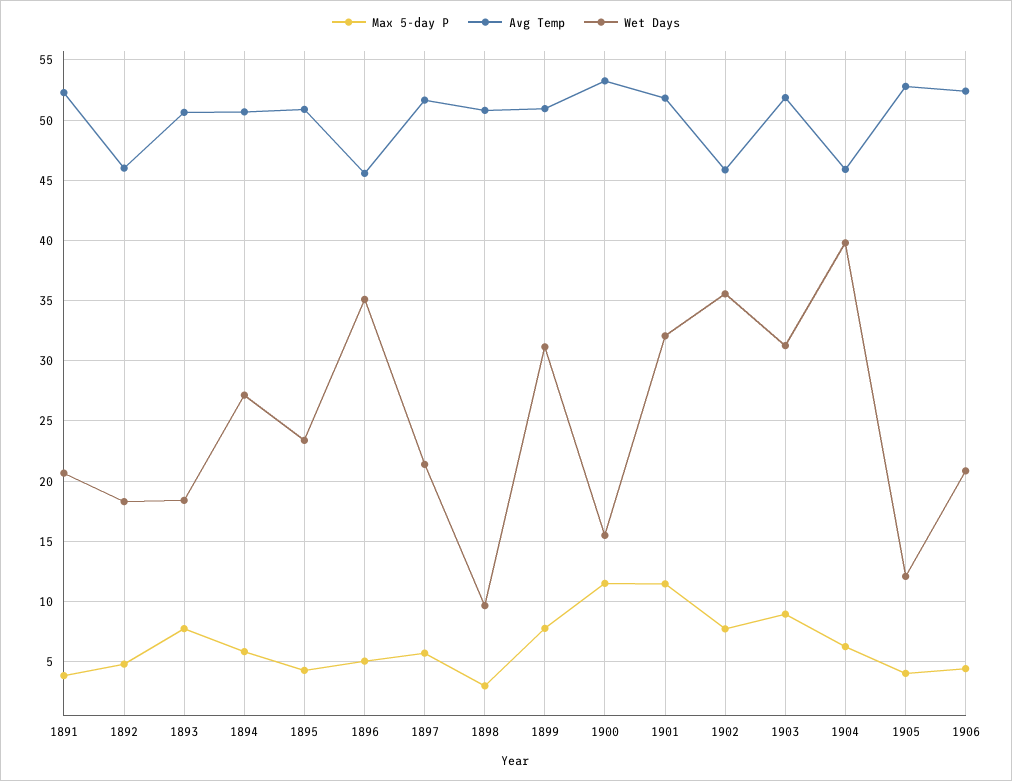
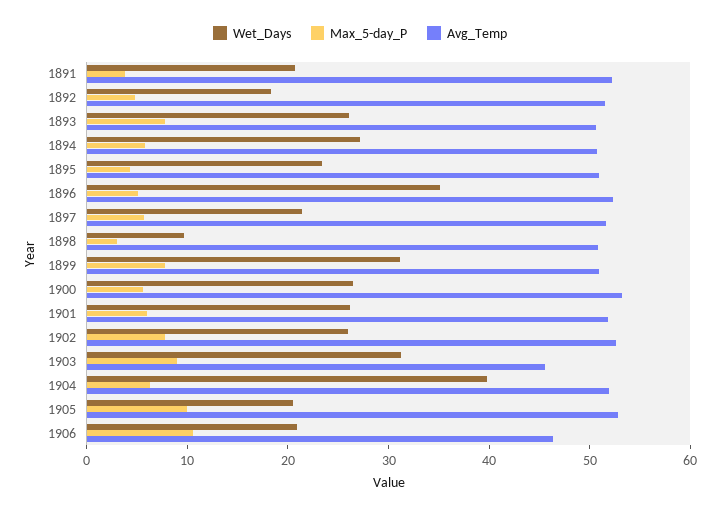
Avg Temp, 1892: 46 -> 52
Wet Days, 1893: 18.5 -> 26
Avg Temp, 1896: 45.5 -> 52
Max 5-day P, 1900: 11.5 -> 6
Wet Days, 1900: 15.5 -> 26
Max 5-day P, 1901: 11.5 -> 6
Wet Days, 1901: 32 -> 26
Avg Temp, 1902: 46 -> 52
Wet Days, 1902: 35.5 -> 26
Avg Temp, 1903: 52 -> 46
Avg Temp, 1904: 46 -> 52
Max 5-day P, 1905: 4 -> 10
Wet Days, 1905: 12 -> 20
Max 5-day P, 1906: 4.5 -> 10
Avg Temp, 1906: 52.5 -> 46

